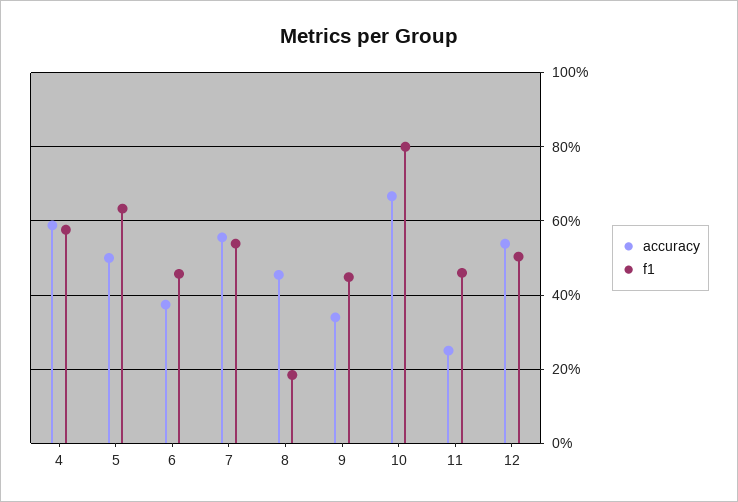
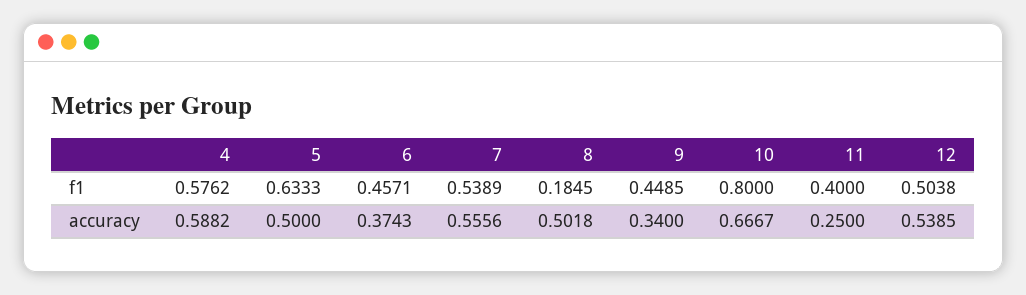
accuracy, 8: 0.46 -> 0.5018
f1, 11: 0.46 -> 0.4

